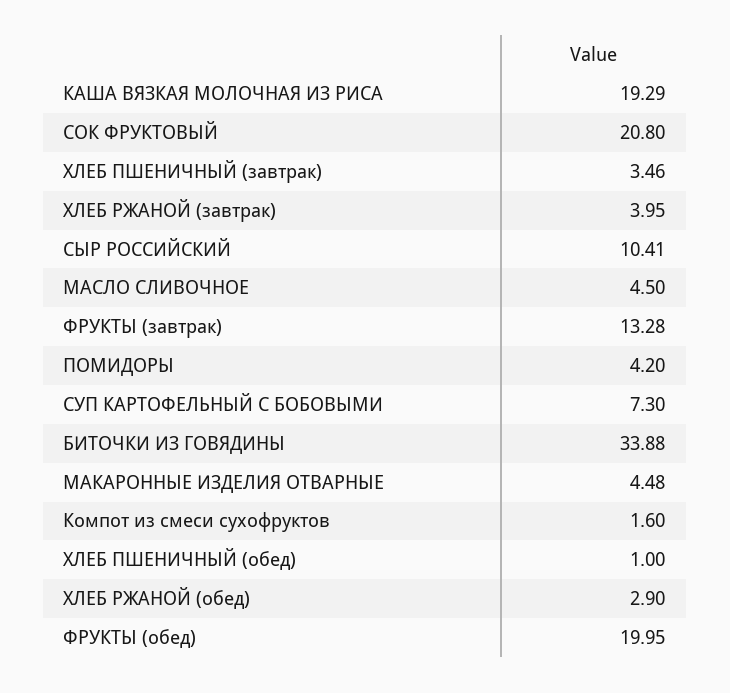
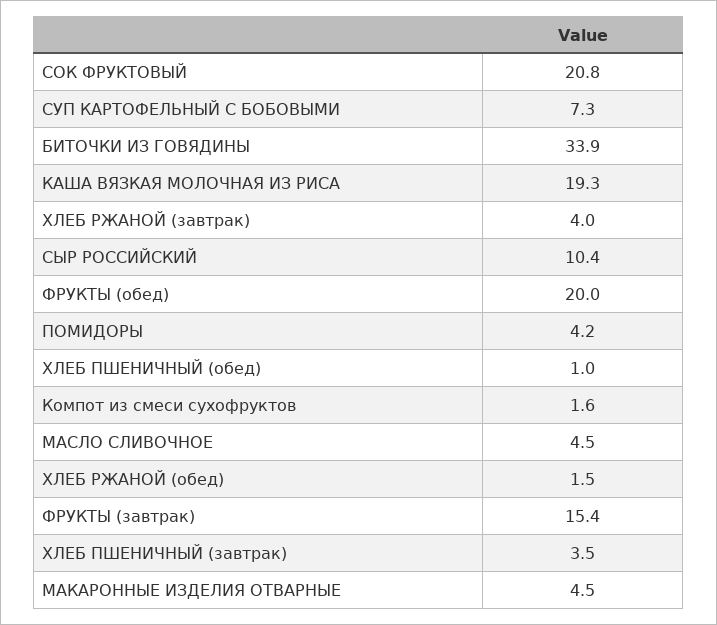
ФРУКТЫ (завтрак): 13.28 -> 15.4
ХЛЕБ РЖАНОЙ (обед): 2.9 -> 1.5

